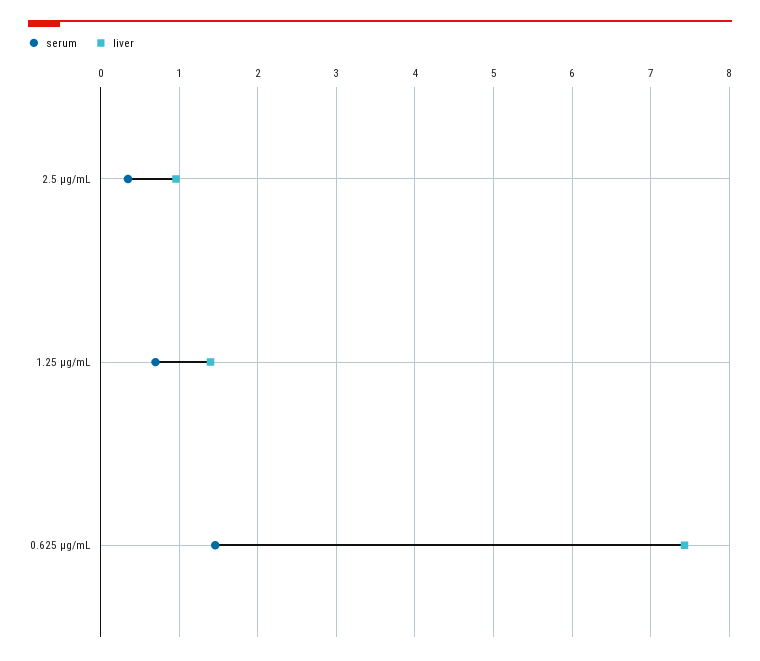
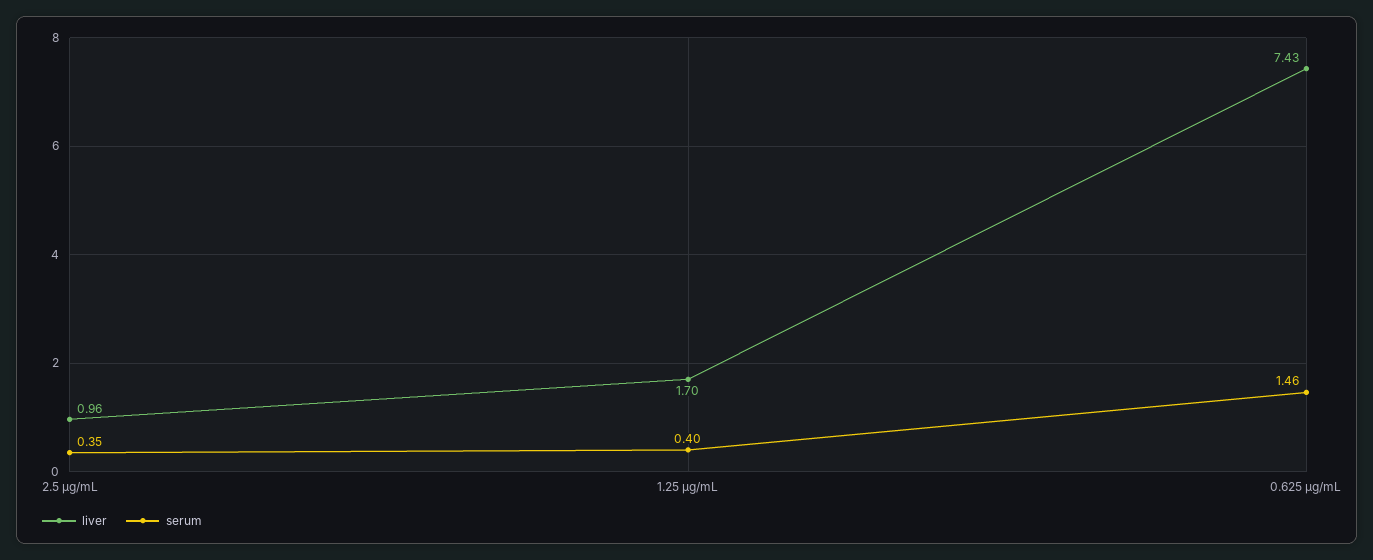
serum, 1.25 μg/mL: 0.7 -> 0.4
liver, 1.25 μg/mL: 1.4 -> 1.7

